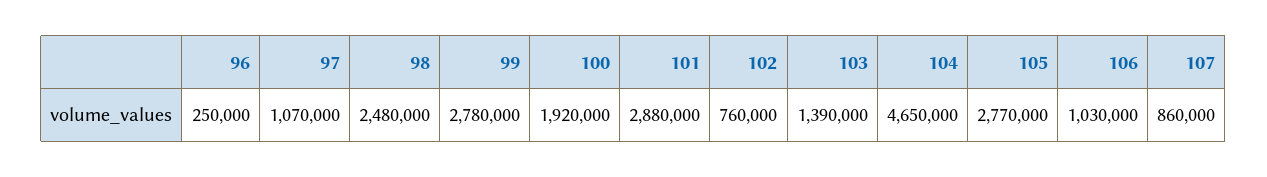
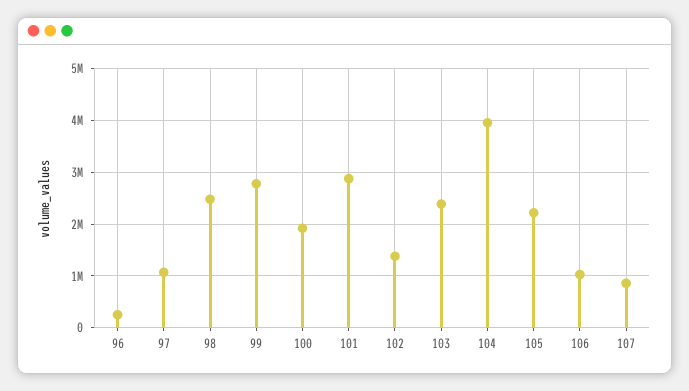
102: 760000 -> 1400000
103: 1390000 -> 2400000
104: 4650000 -> 4000000
105: 2770000 -> 2200000

